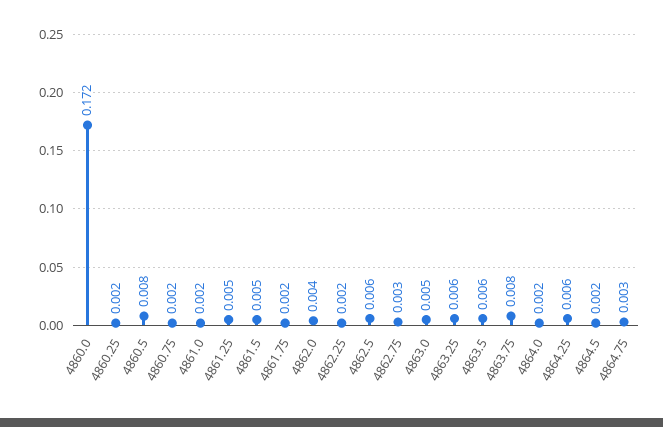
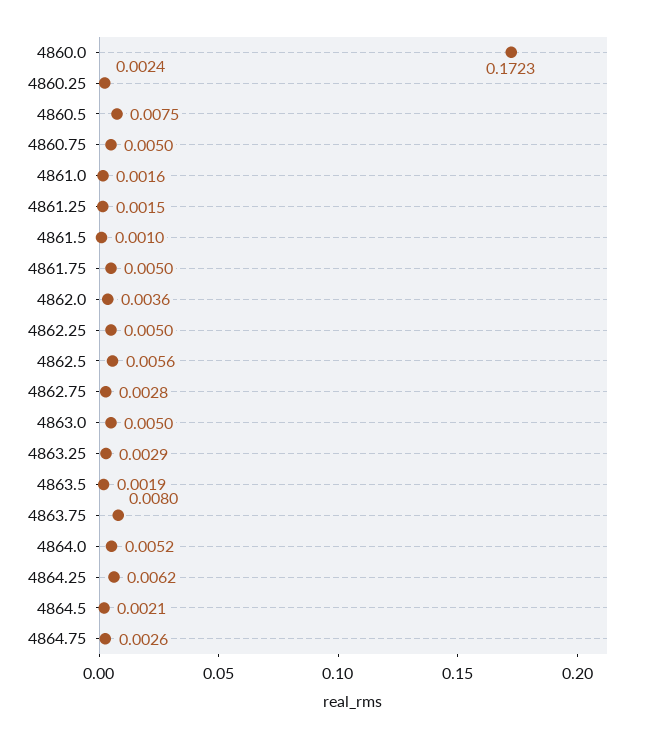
4860.75: 0.002 -> 0.005
4861.25: 0.005 -> 0.0015
4861.5: 0.005 -> 0.001
4861.75: 0.002 -> 0.005
4862.25: 0.002 -> 0.005
4863.25: 0.006 -> 0.0029
4863.5: 0.006 -> 0.0019
4864.0: 0.002 -> 0.0052

